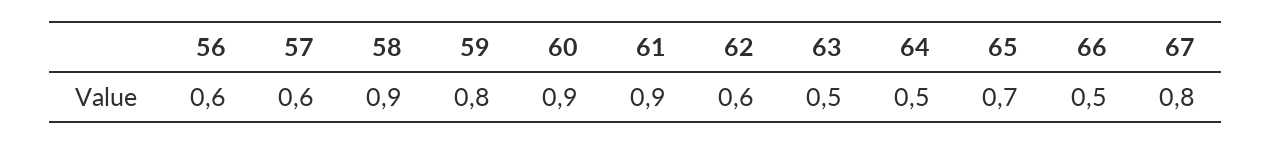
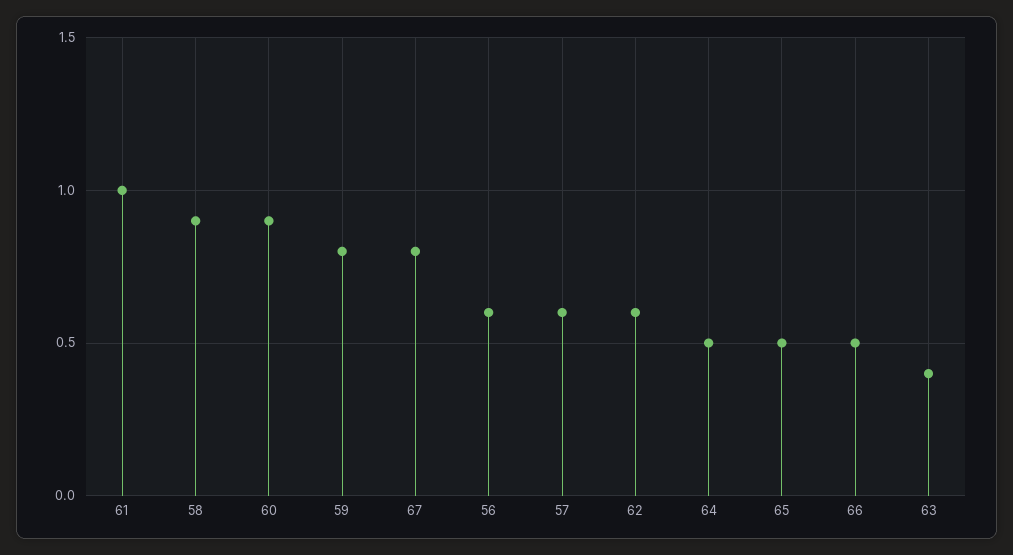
61: 0.9 -> 1
63: 0.5 -> 0.4
65: 0.7 -> 0.5

